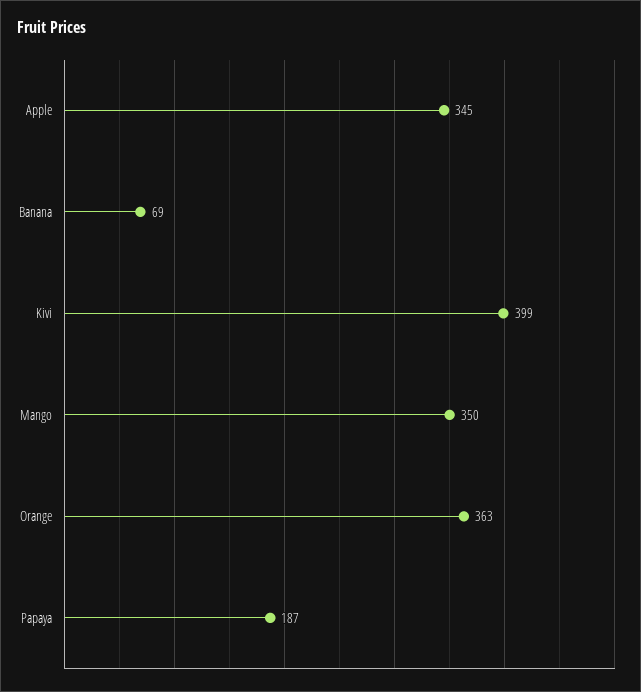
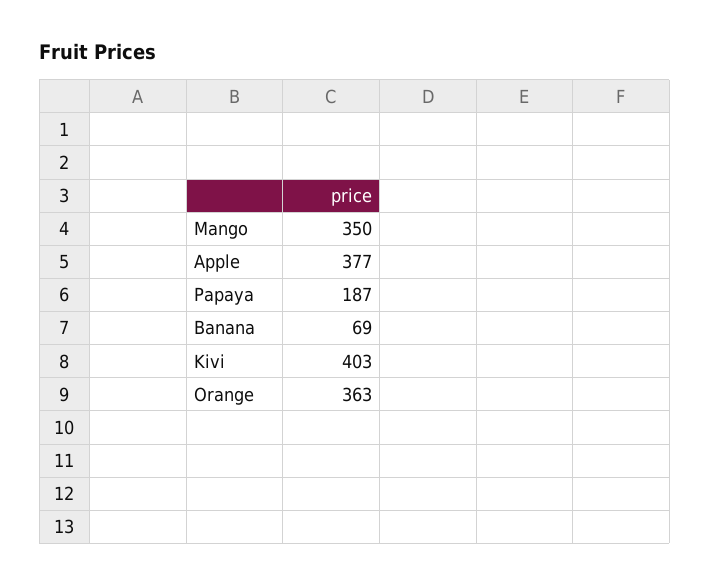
Apple: 345 -> 377
Kivi: 399 -> 403

